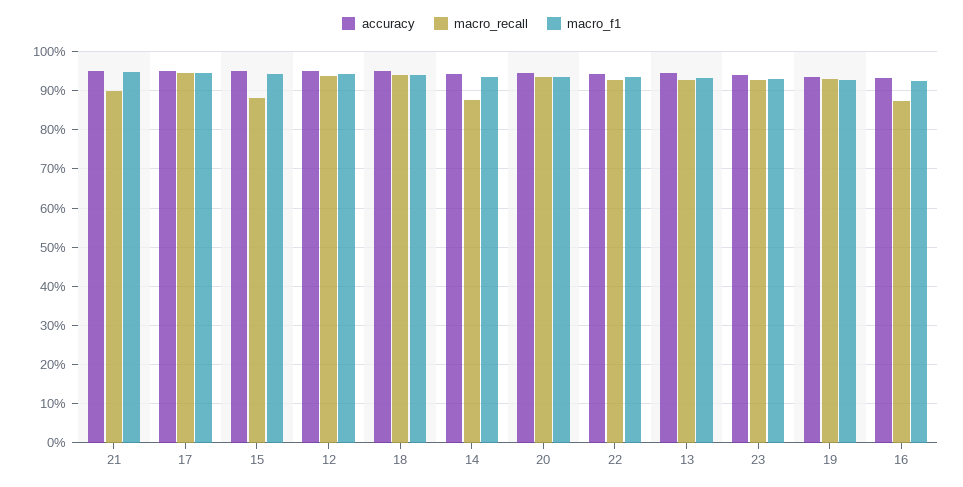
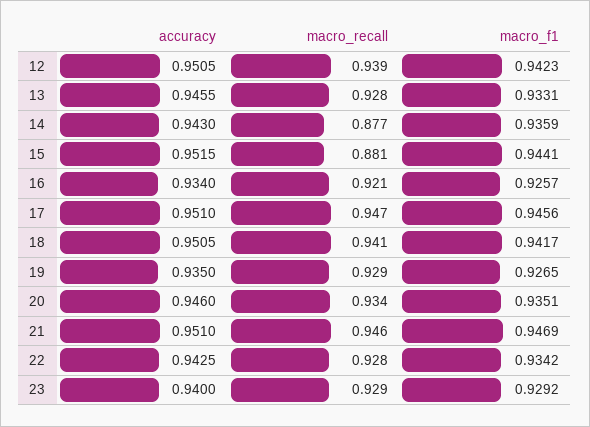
macro_recall, 21: 0.9 -> 0.946
macro_recall, 16: 0.88 -> 0.921

